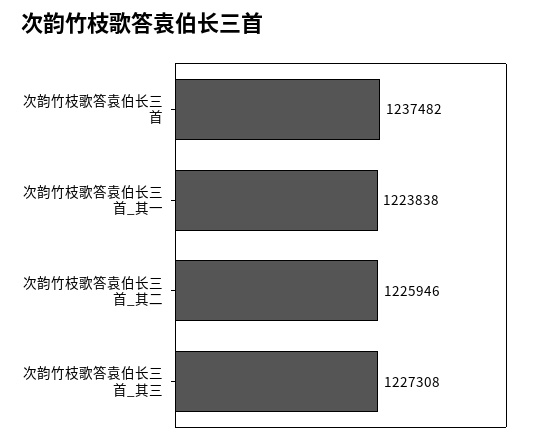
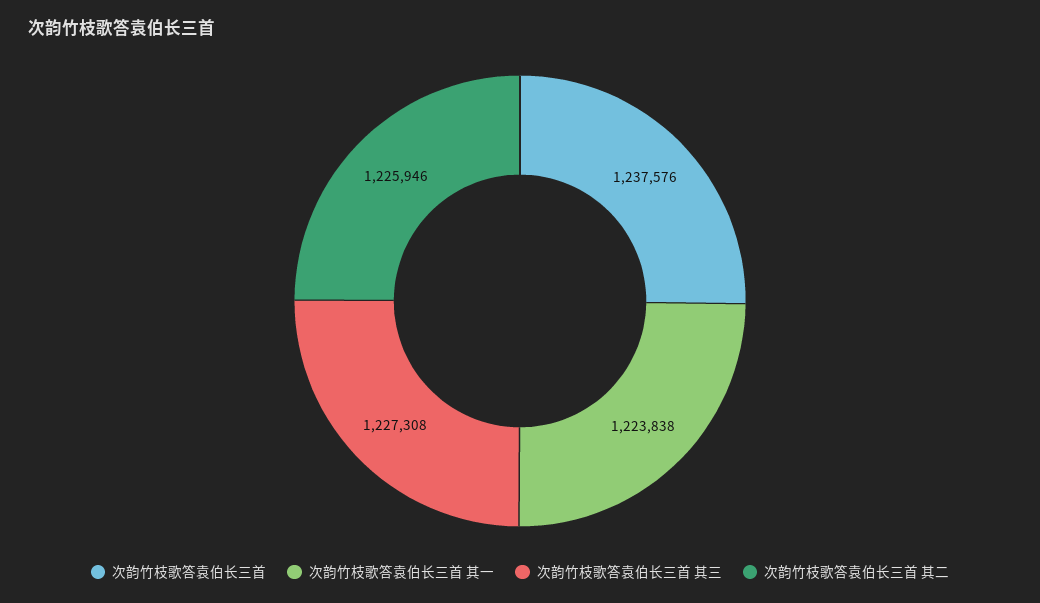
次韵竹枝歌答袁伯长三首: 1237482 -> 1237576

